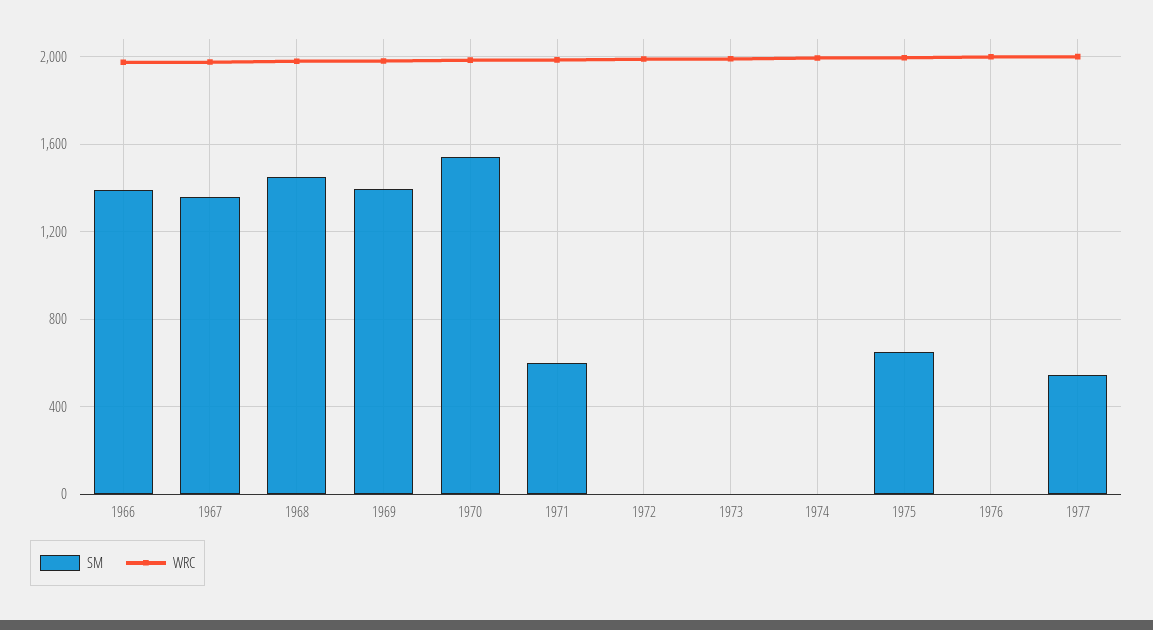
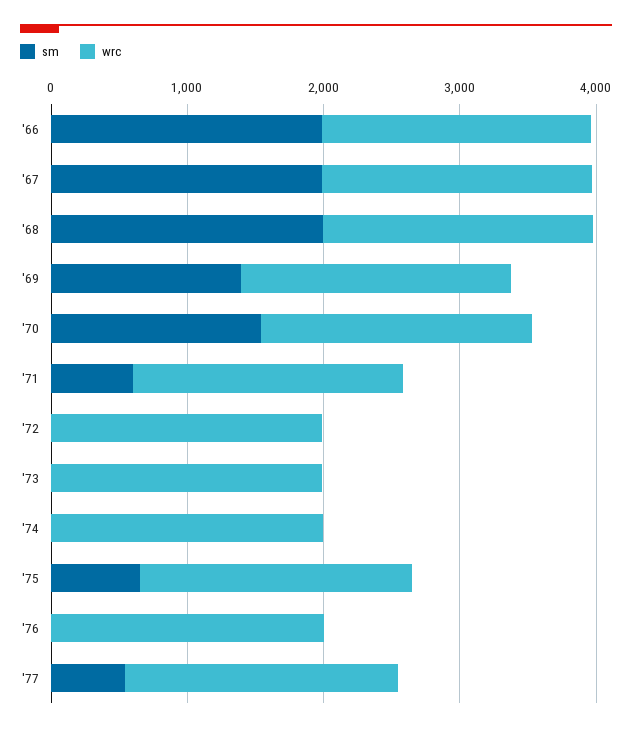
SM, 1966: 1400 -> 2000
SM, 1967: 1350 -> 2000
SM, 1968: 1450 -> 2000

